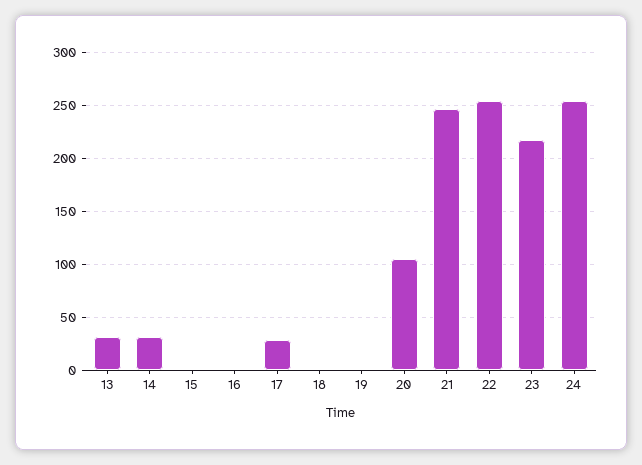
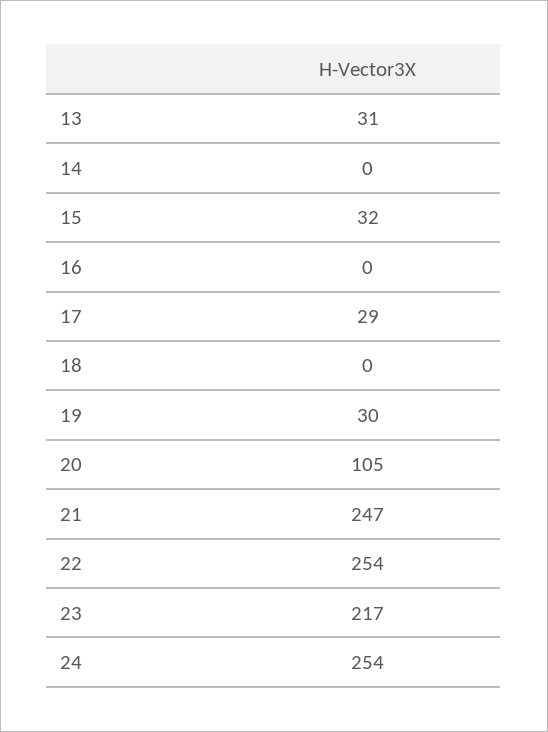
14: 30 -> 0
15: 0 -> 32
19: 0 -> 30

